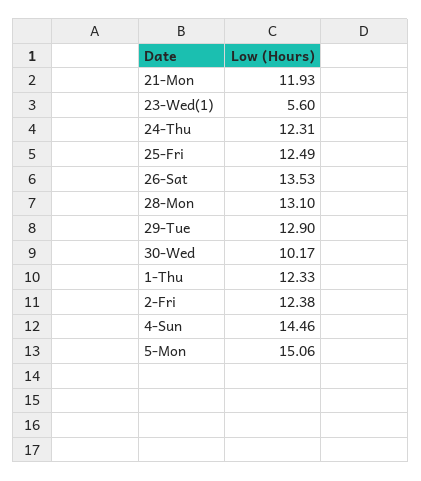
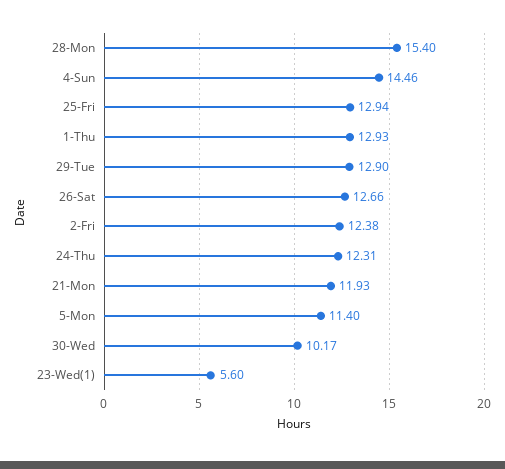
25-Fri: 12.49 -> 12.94
26-Sat: 13.53 -> 12.66
28-Mon: 13.1 -> 15.4
1-Thu: 12.33 -> 12.93
5-Mon: 15.06 -> 11.4

